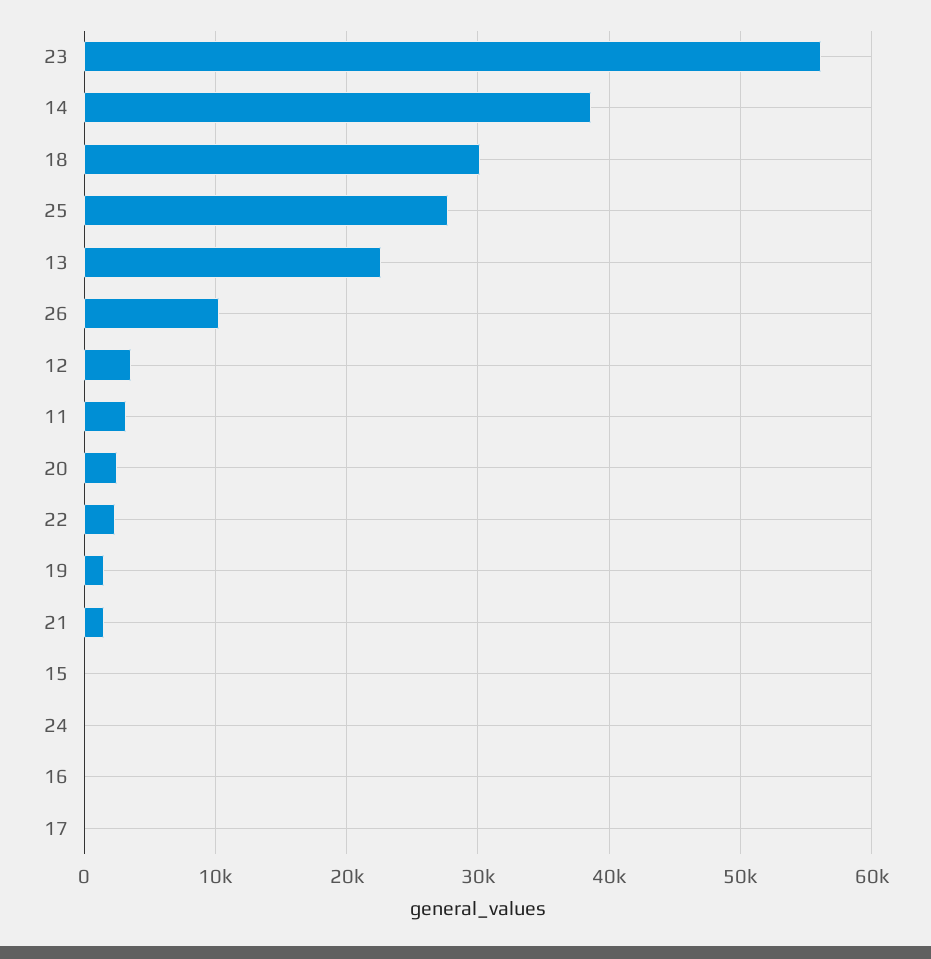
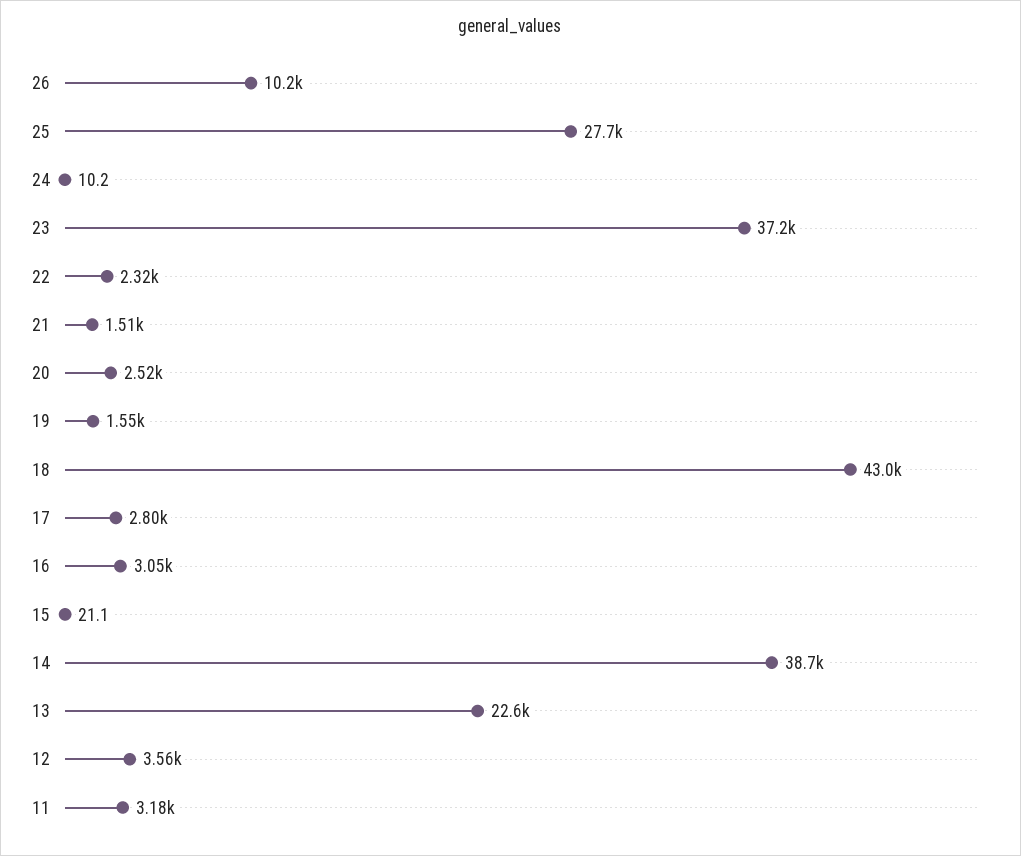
23: 56000 -> 37200
18: 30000 -> 43000
16: 0 -> 3050
17: 0 -> 2800

